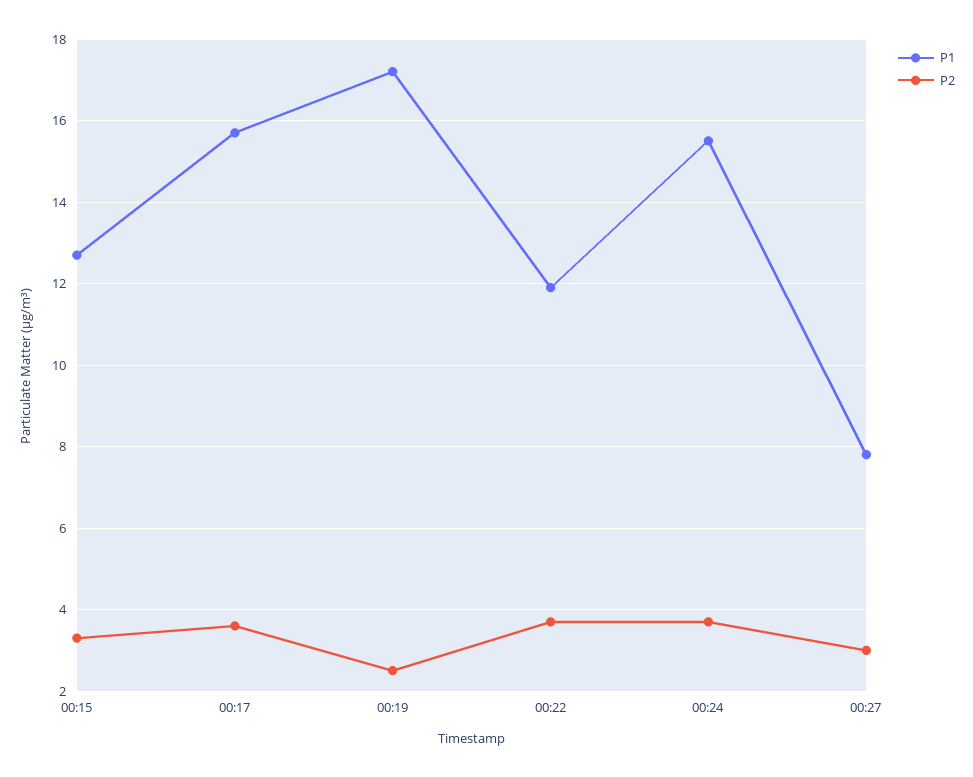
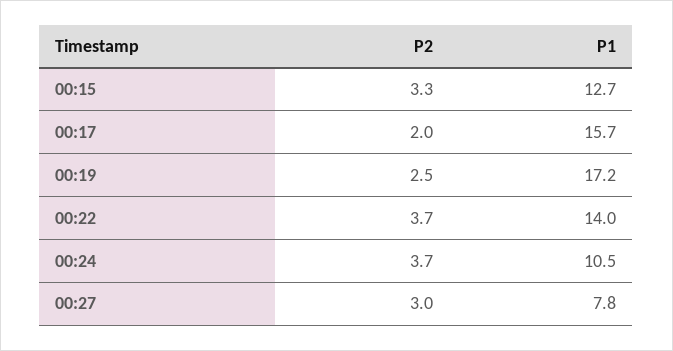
P2, 00:17: 3.5 -> 2
P1, 00:22: 12 -> 14
P1, 00:24: 15.5 -> 10.5

